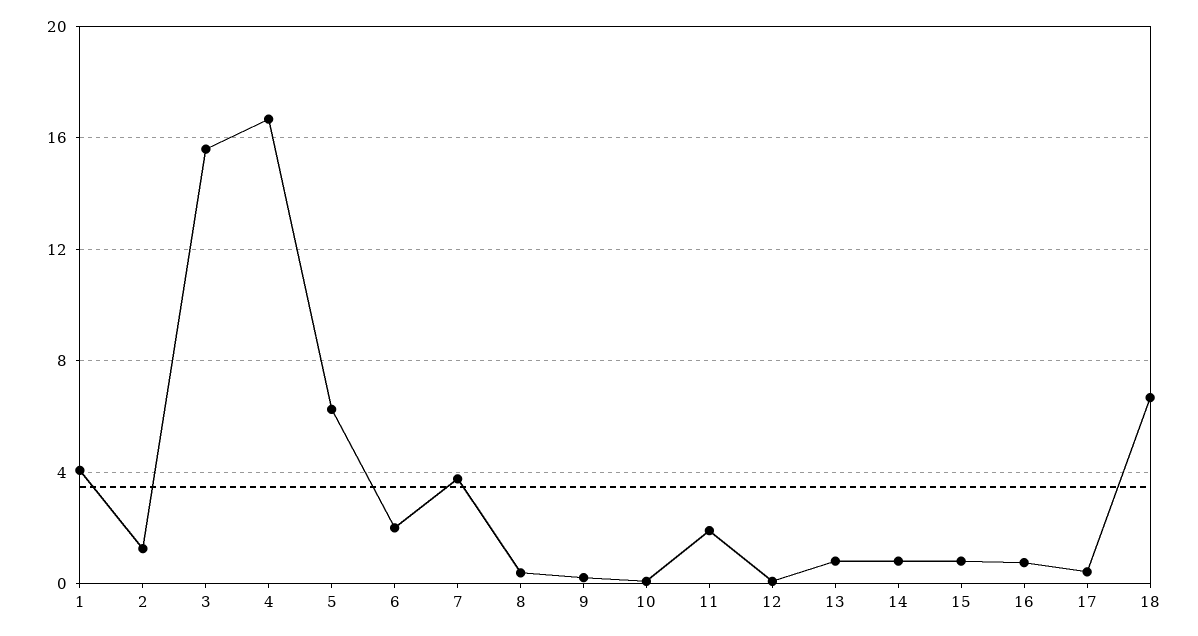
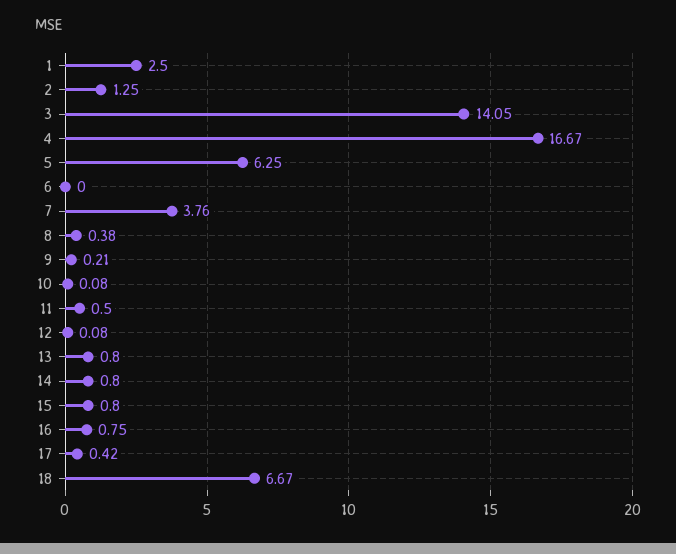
1: 4 -> 2.5
3: 15.5 -> 14.05
6: 2 -> 0
11: 2 -> 0.5

